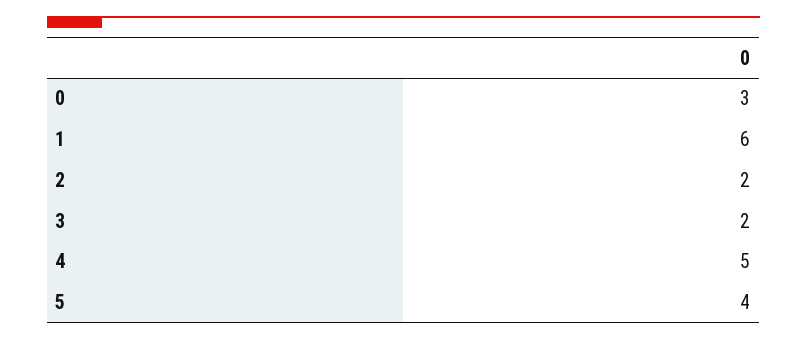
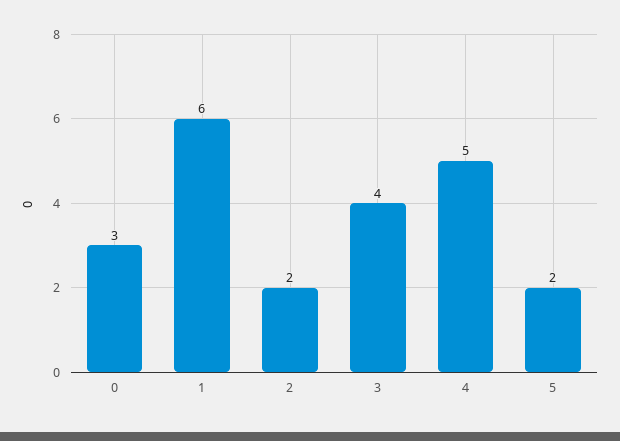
3: 2 -> 4
5: 4 -> 2

